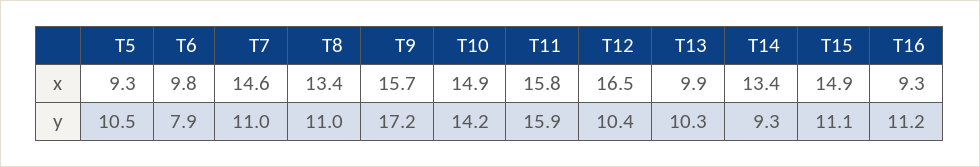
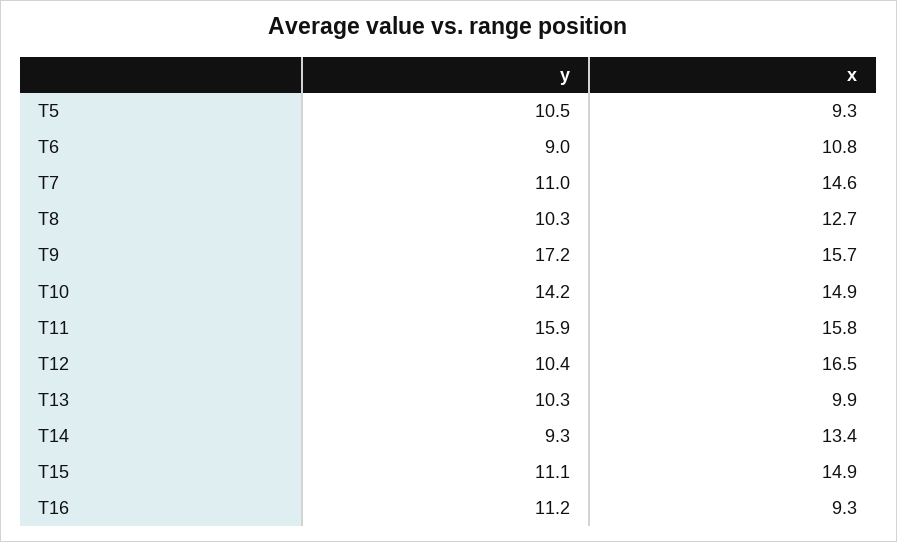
T6, x: 9.8 -> 10.8
T8, x: 13.4 -> 12.7
T6, y: 7.9 -> 9
T8, y: 11 -> 10.3

